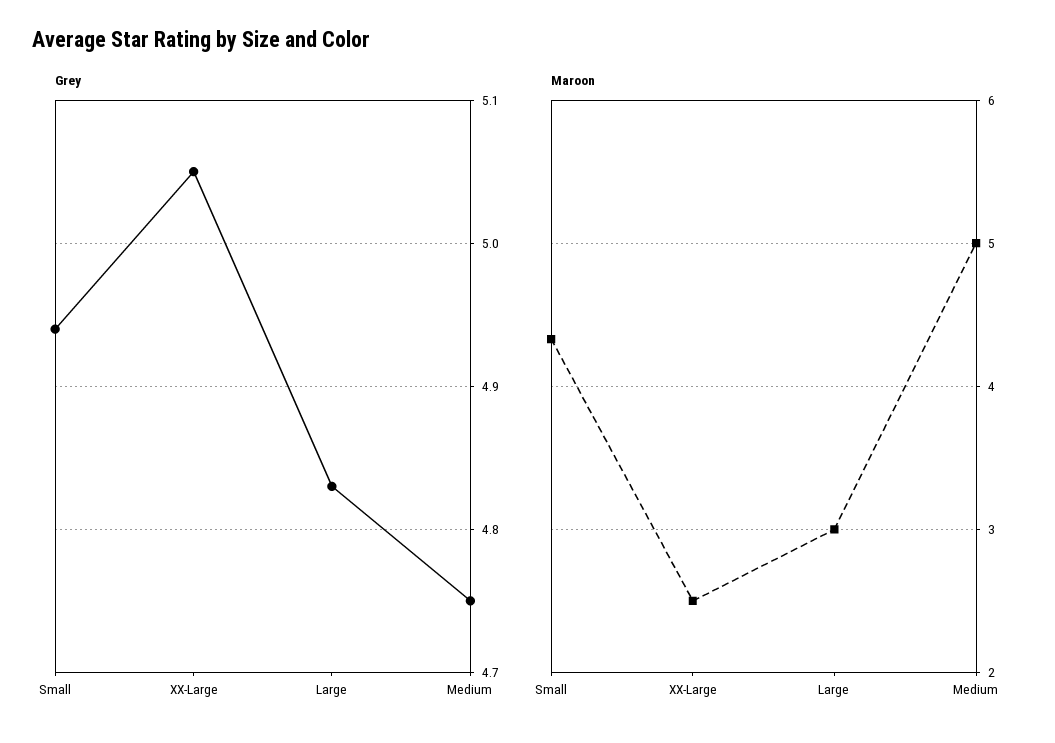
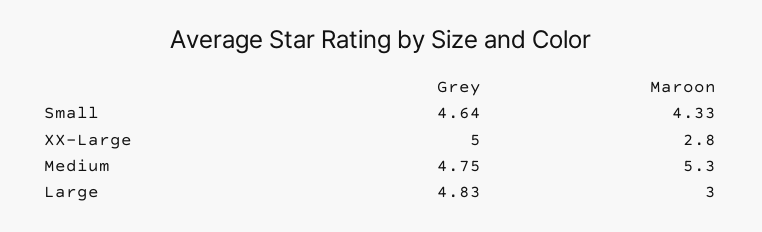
Grey, Small: 4.94 -> 4.64
Grey, XX-Large: 5.05 -> 5
Maroon, XX-Large: 2.5 -> 2.8
Maroon, Medium: 5 -> 5.3

